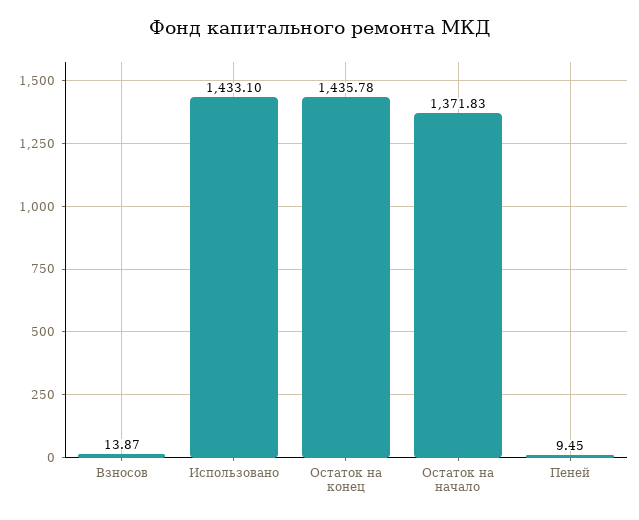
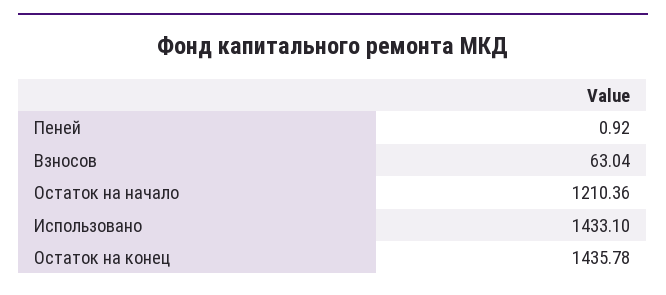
Взносов: 13.87 -> 63.04
Остаток на начало: 1371.83 -> 1210.36
Пеней: 9.45 -> 0.92

